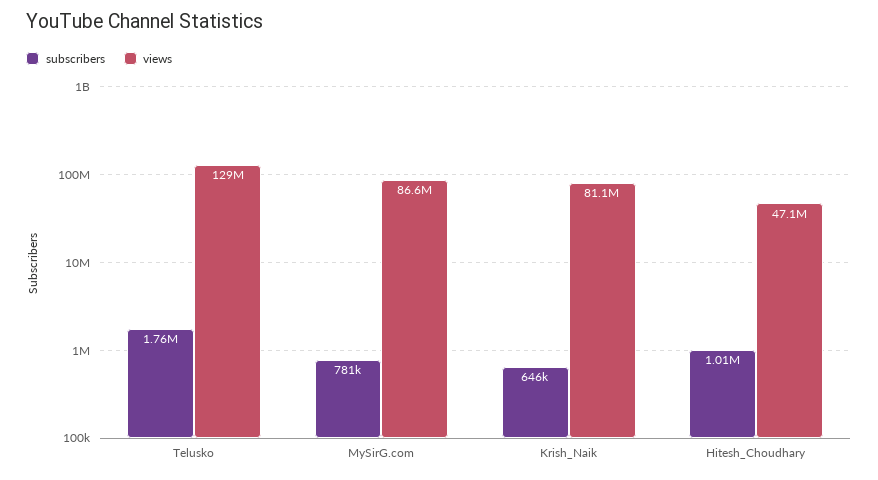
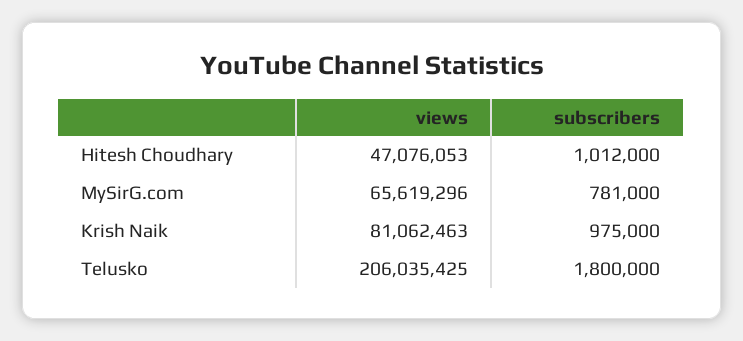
subscribers, Telusko: 1760000 -> 1800000
views, Telusko: 129000000 -> 206035425
views, MySirG.com: 86600000 -> 65619296
subscribers, Krish_Naik: 646000 -> 975000

